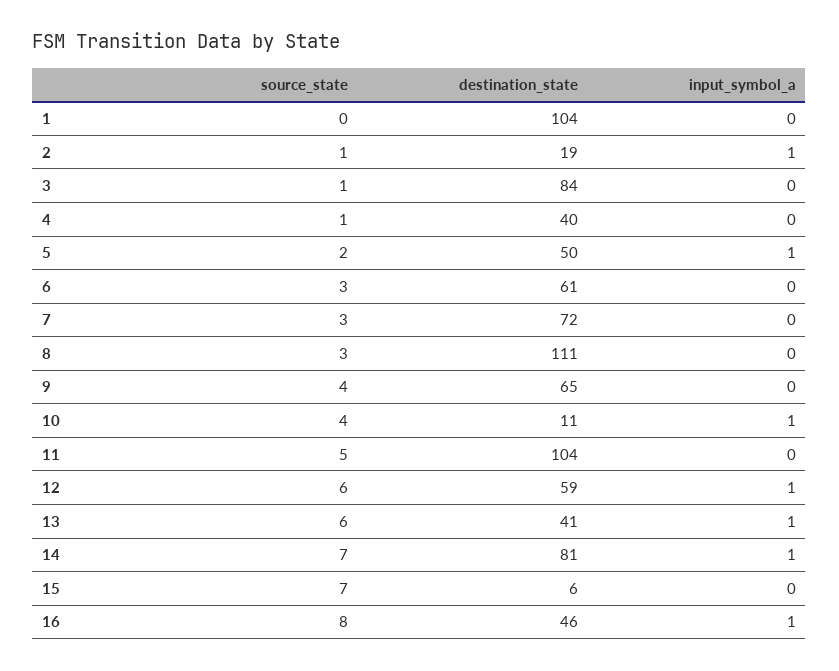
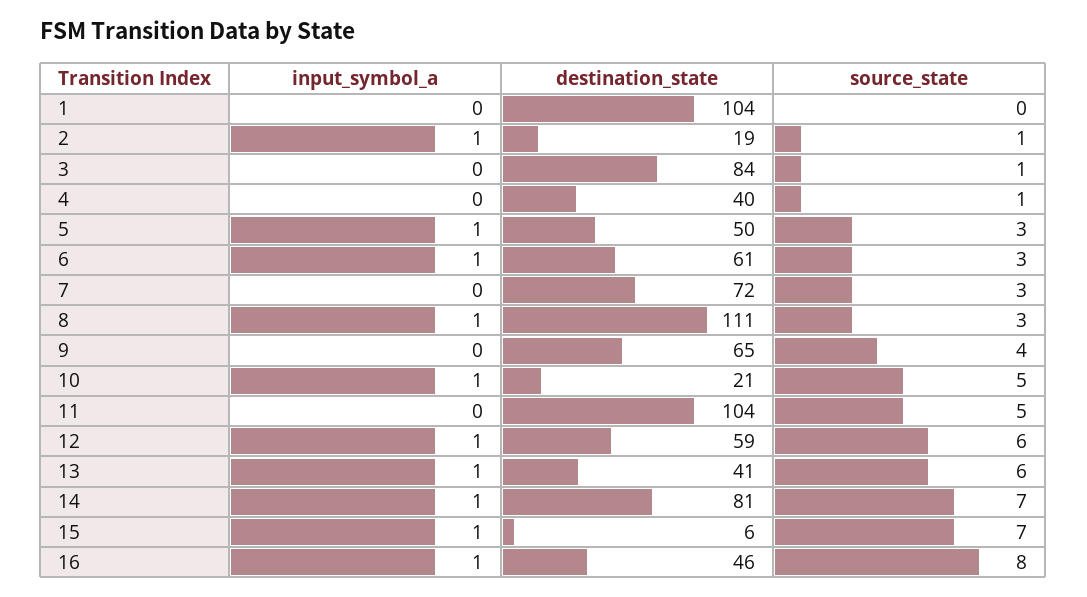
source_state, 5: 2 -> 3
input_symbol_a, 6: 0 -> 1
input_symbol_a, 8: 0 -> 1
source_state, 10: 4 -> 5
destination_state, 10: 11 -> 21
input_symbol_a, 15: 0 -> 1

